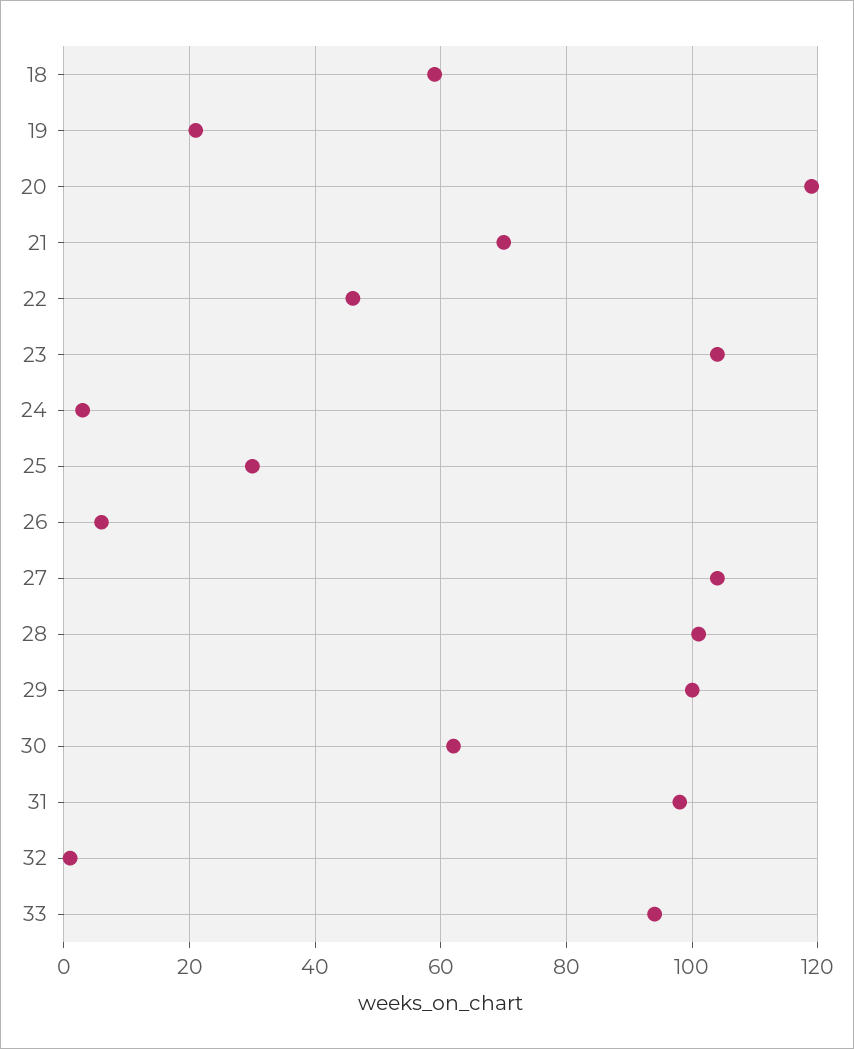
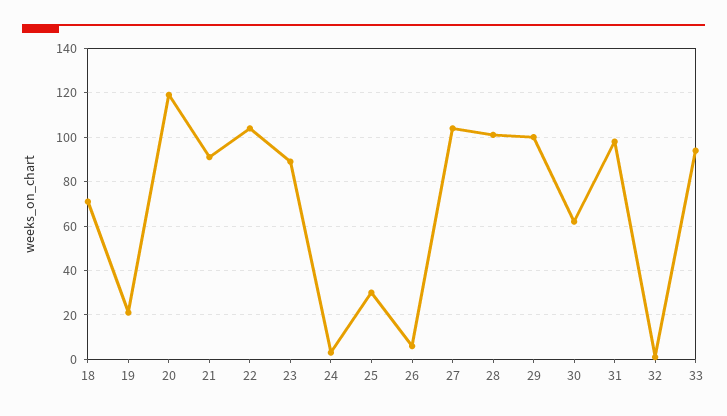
18: 60 -> 70
21: 70 -> 90
22: 45 -> 105
23: 105 -> 90

